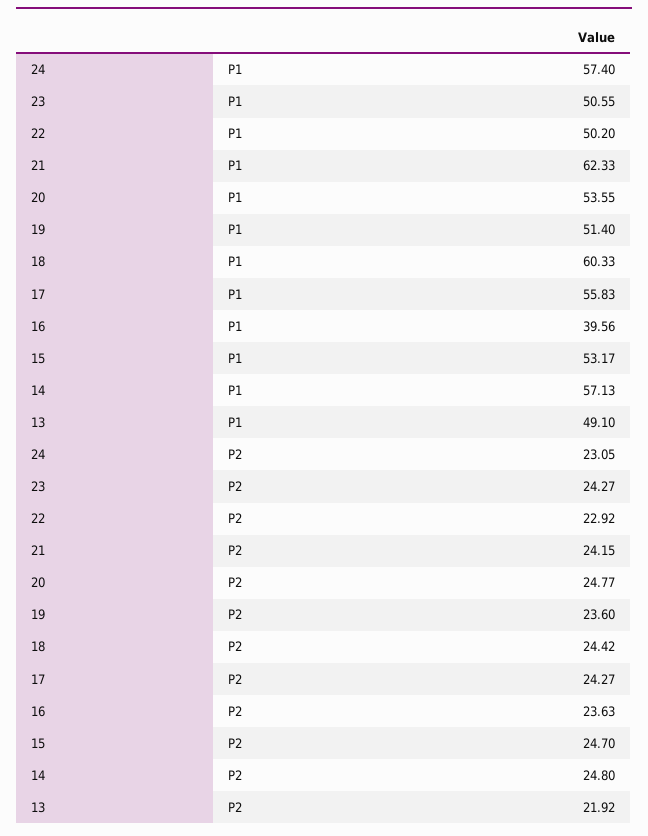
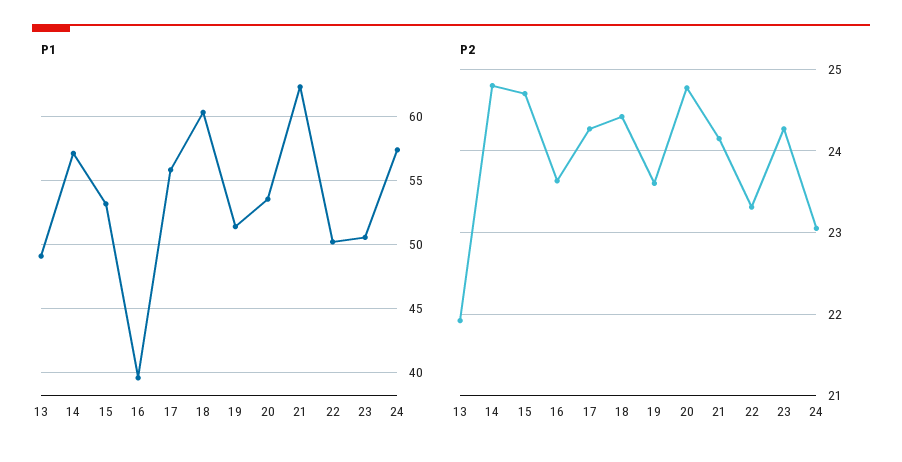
P2, 22: 22.92 -> 23.3

